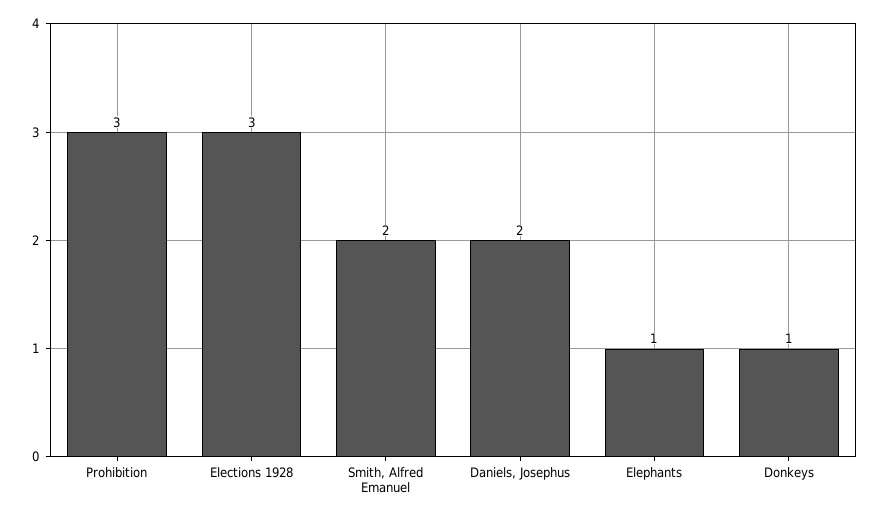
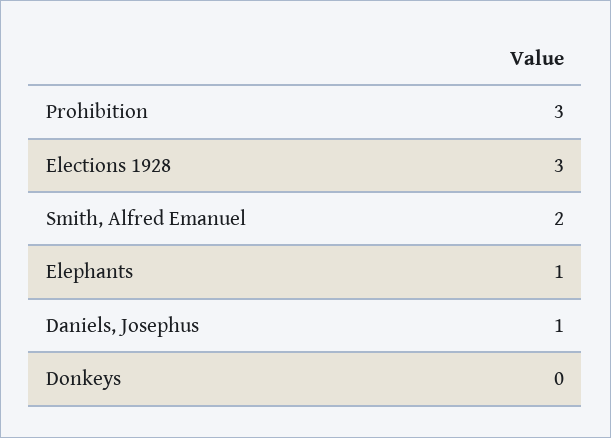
Daniels, Josephus: 2 -> 1
Donkeys: 1 -> 0

